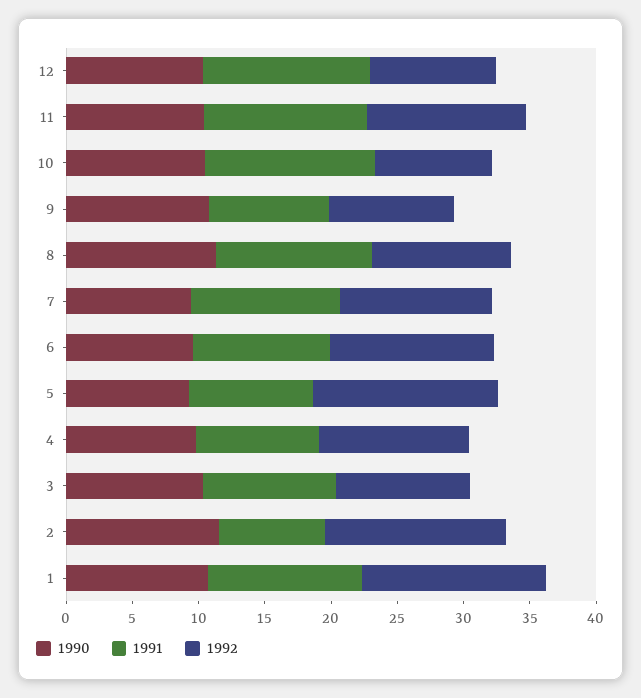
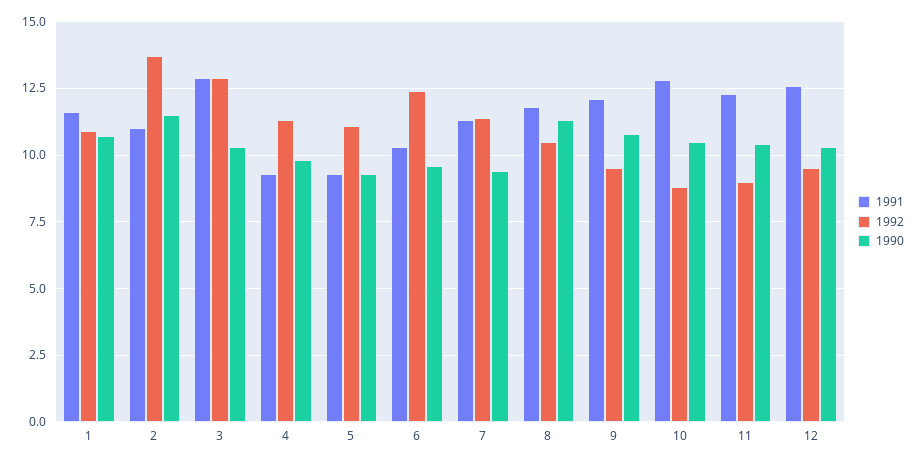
1992, 11: 12 -> 9
1991, 9: 9 -> 12
1992, 5: 14 -> 11
1991, 3: 10 -> 13
1992, 3: 10 -> 13
1991, 2: 8 -> 11
1992, 1: 14 -> 11

